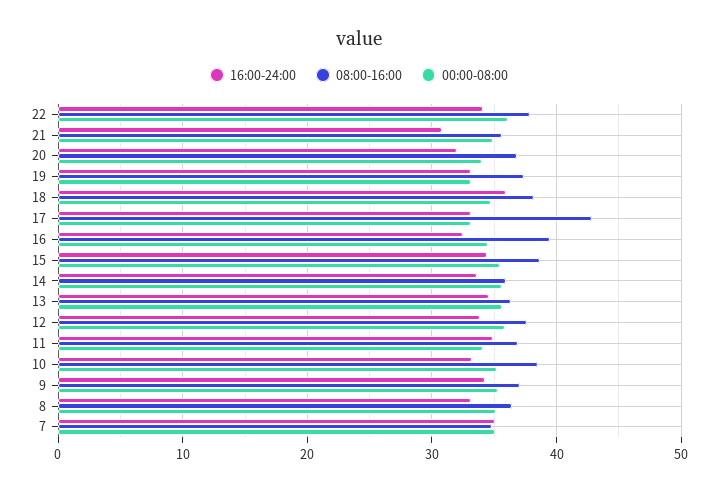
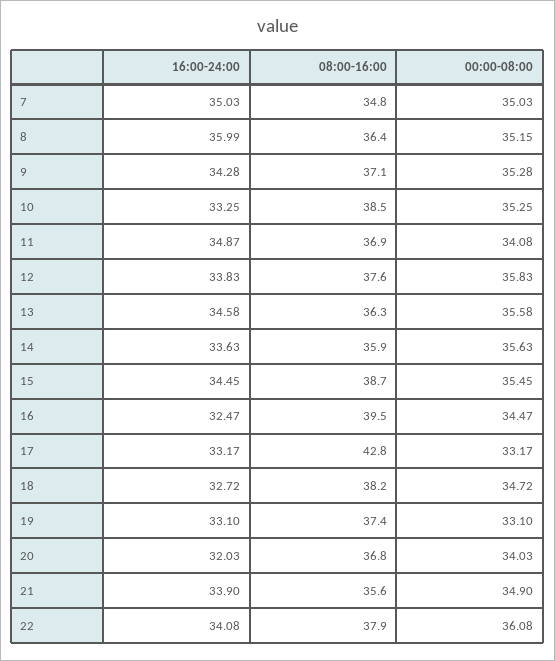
16:00-24:00, 21: 31 -> 33.9
16:00-24:00, 18: 36 -> 32.72
16:00-24:00, 8: 33 -> 35.99

